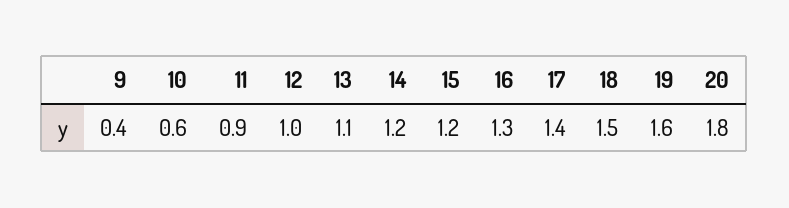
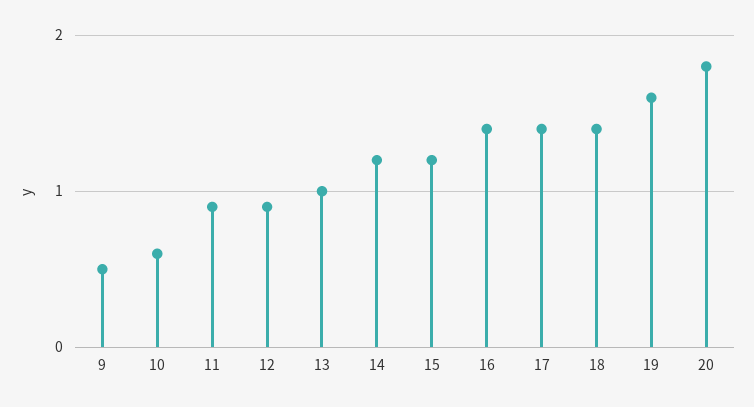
9: 0.4 -> 0.5
12: 1 -> 0.9
13: 1.1 -> 1
16: 1.3 -> 1.4
18: 1.5 -> 1.4

